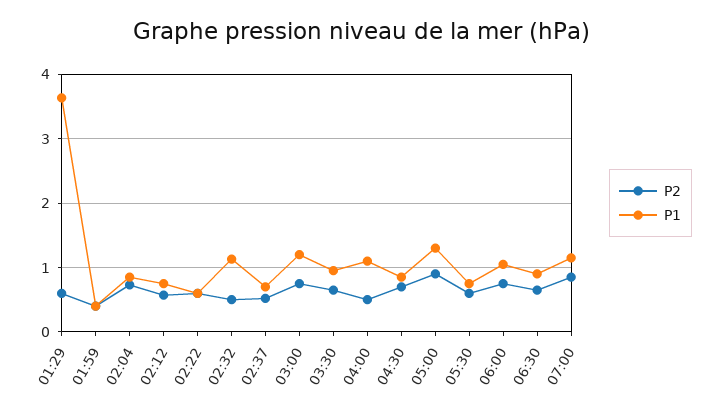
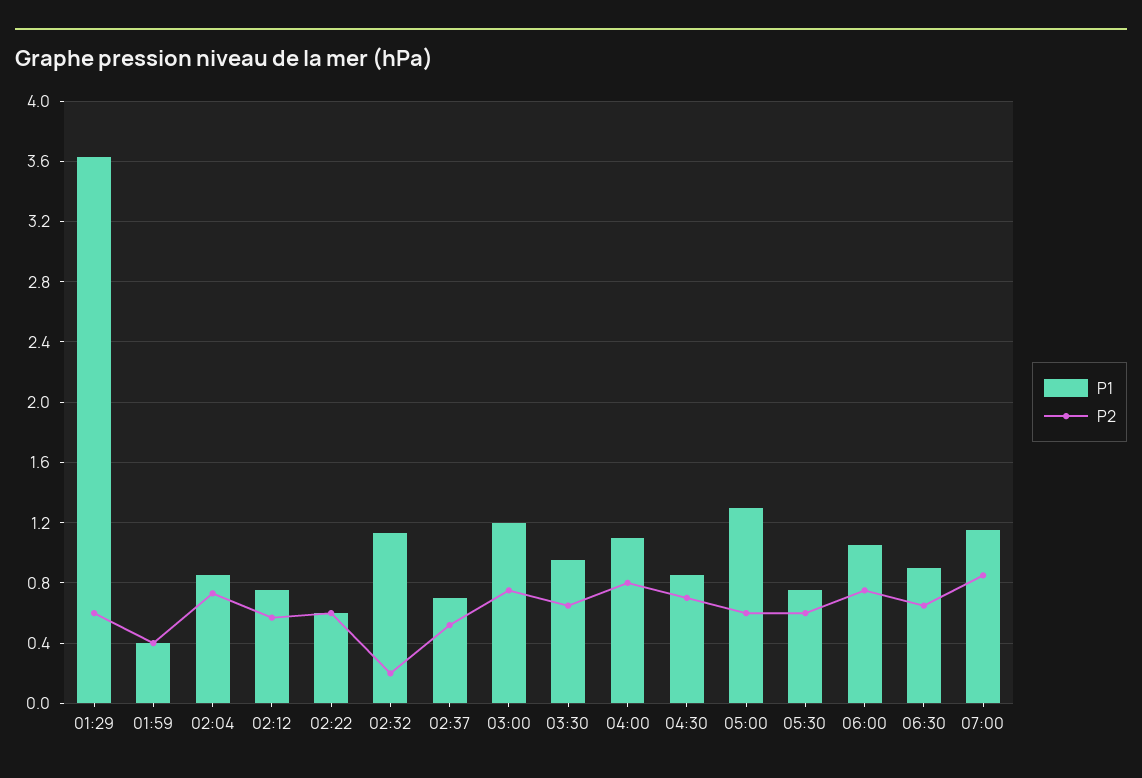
P2, 02:32: 0.5 -> 0.2
P2, 04:00: 0.5 -> 0.8
P2, 05:00: 0.9 -> 0.6

